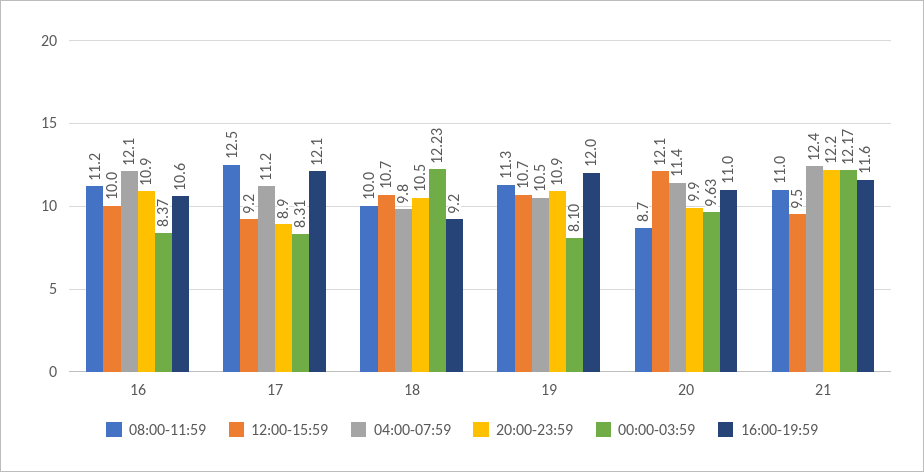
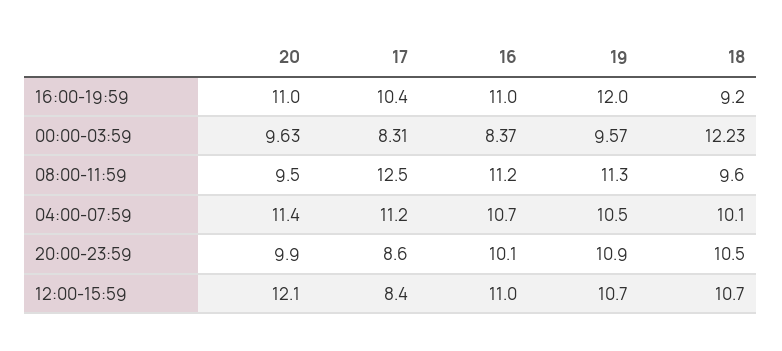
12:00-15:59, 16: 10 -> 11
04:00-07:59, 16: 12.1 -> 10.7
20:00-23:59, 16: 10.9 -> 10.1
16:00-19:59, 16: 10.6 -> 11
12:00-15:59, 17: 9.2 -> 8.4
20:00-23:59, 17: 8.9 -> 8.6
16:00-19:59, 17: 12.1 -> 10.4
08:00-11:59, 18: 10 -> 9.6
04:00-07:59, 18: 9.8 -> 10.1
00:00-03:59, 19: 8.1 -> 9.57
08:00-11:59, 20: 8.7 -> 9.5
08:00-11:59, 21: 11 -> none
12:00-15:59, 21: 9.5 -> none
04:00-07:59, 21: 12.4 -> none
20:00-23:59, 21: 12.2 -> none
00:00-03:59, 21: 12.17 -> none
16:00-19:59, 21: 11.6 -> none

